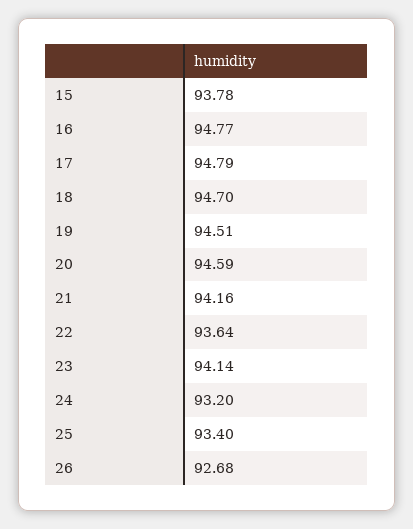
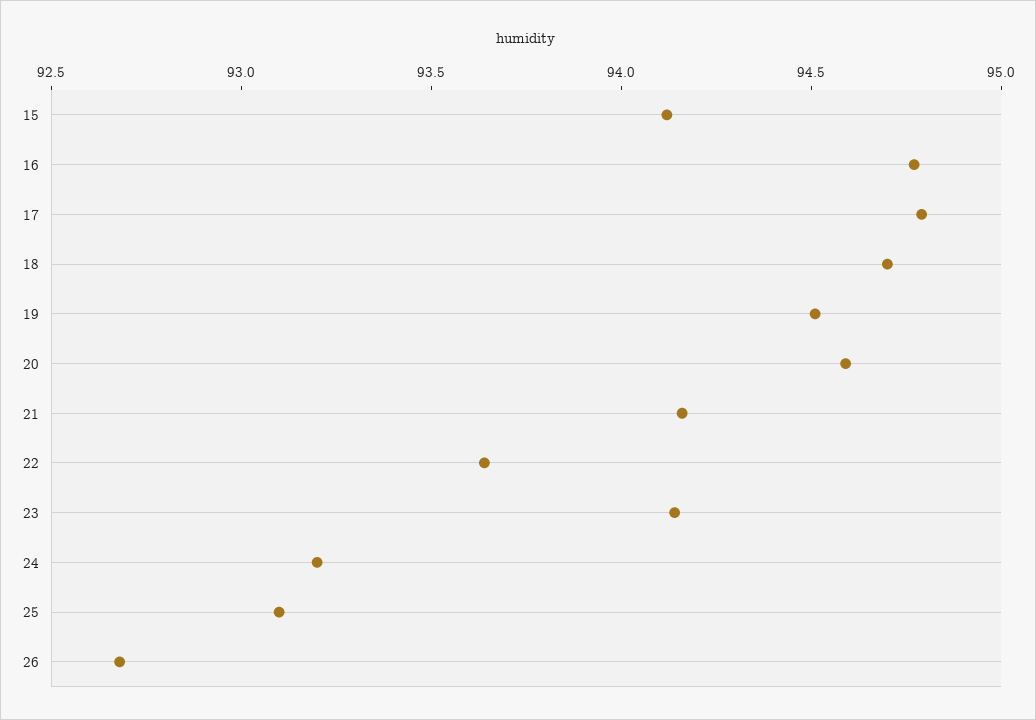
15: 93.78 -> 94.1
25: 93.4 -> 93.1

